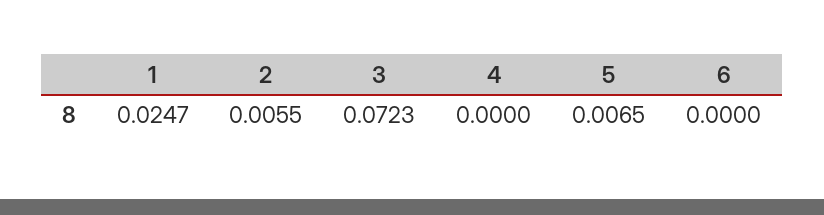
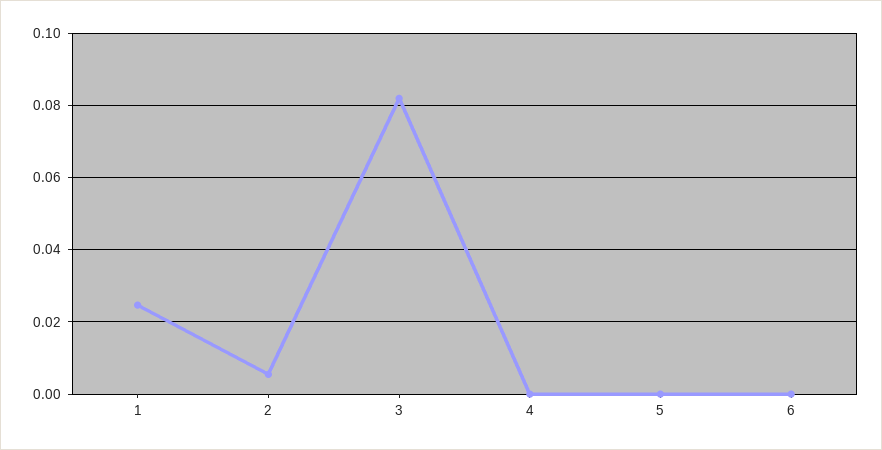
3: 0.0723 -> 0.082
5: 0.0065 -> 0

